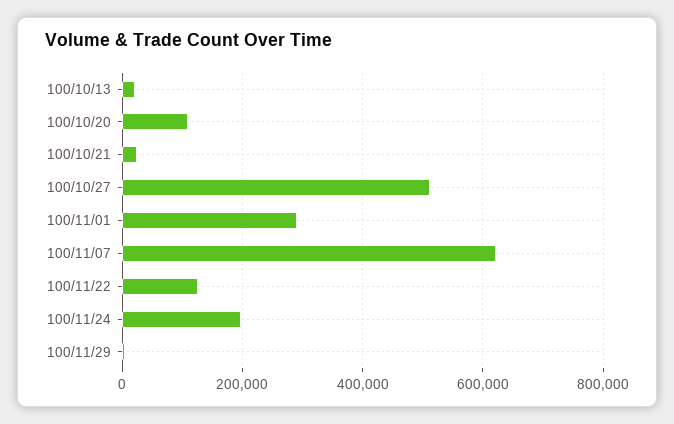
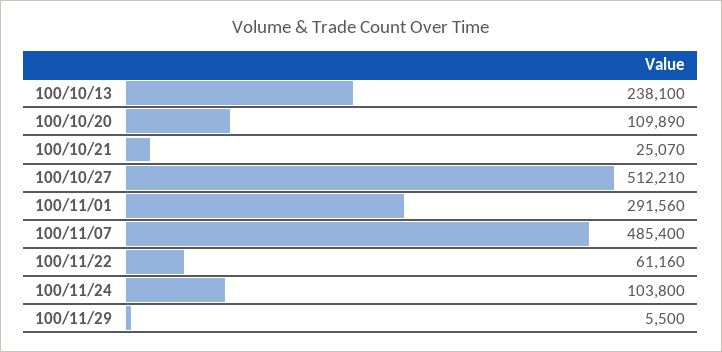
100/10/13: 20000 -> 238100
100/11/07: 620000 -> 485400
100/11/22: 120000 -> 61160
100/11/24: 200000 -> 103800

